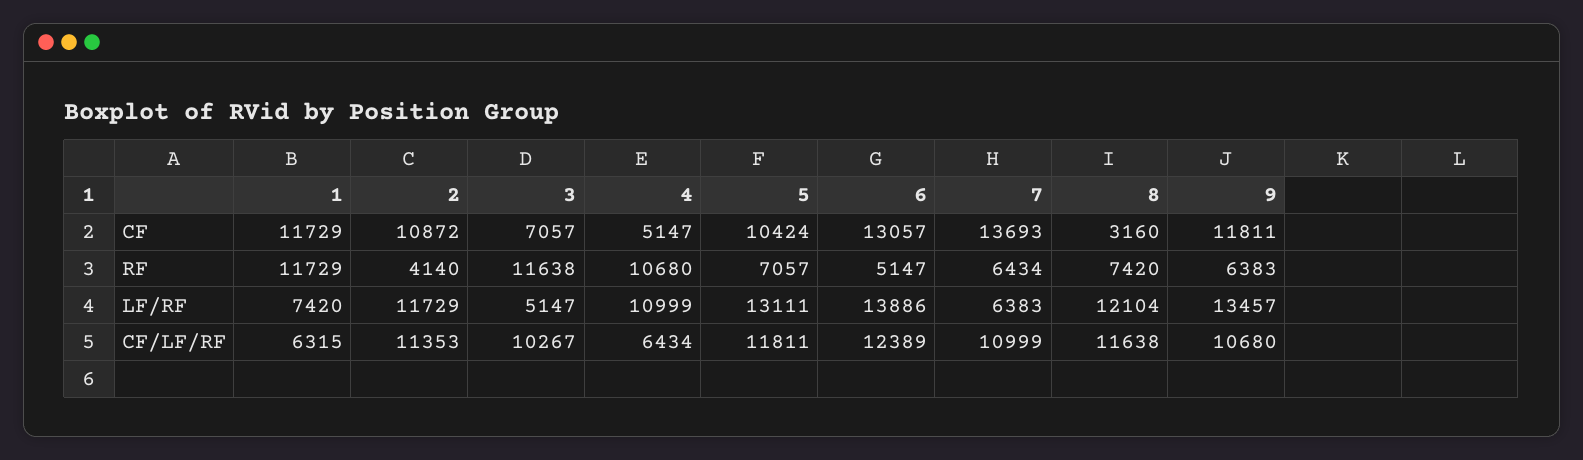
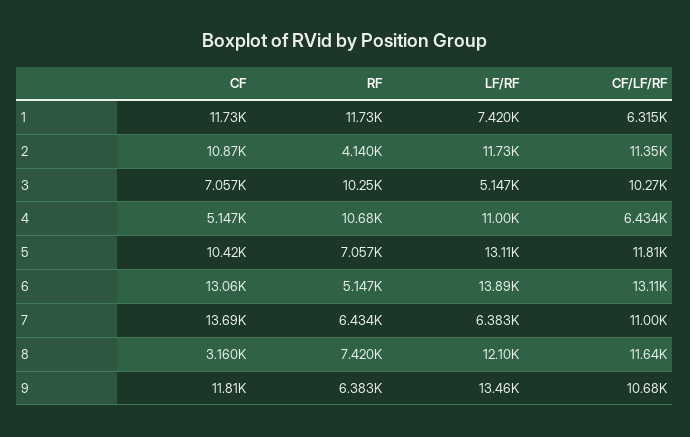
3, RF: 11638 -> 10250
6, CF/LF/RF: 12389 -> 13110

